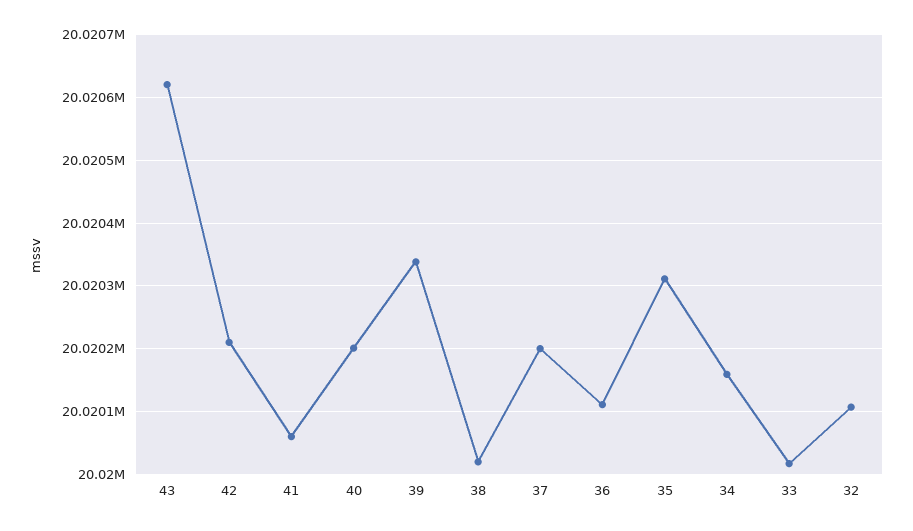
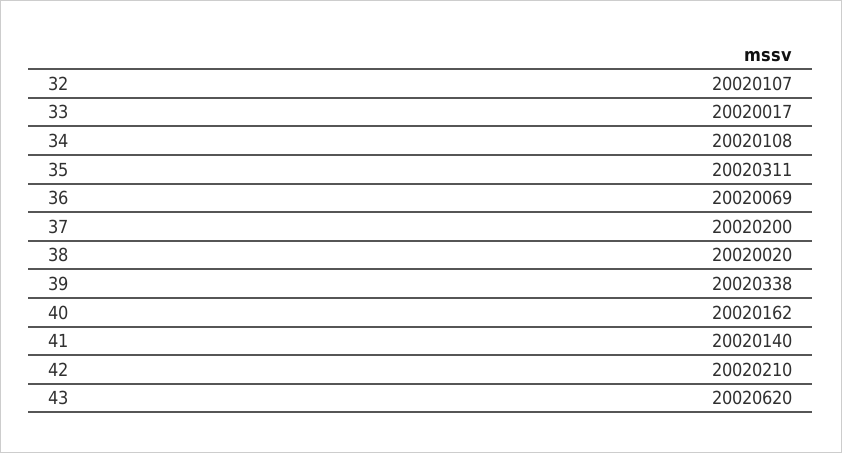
41: 20020060 -> 20020140
40: 20020200 -> 20020162
36: 20020110 -> 20020069
34: 20020160 -> 20020108

